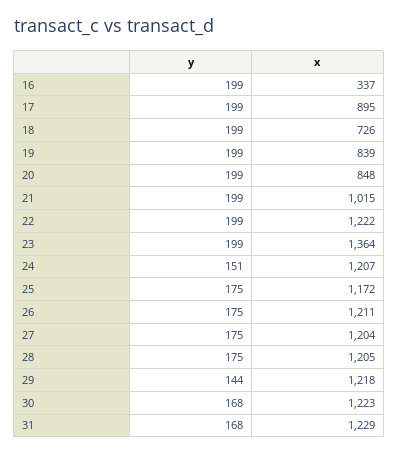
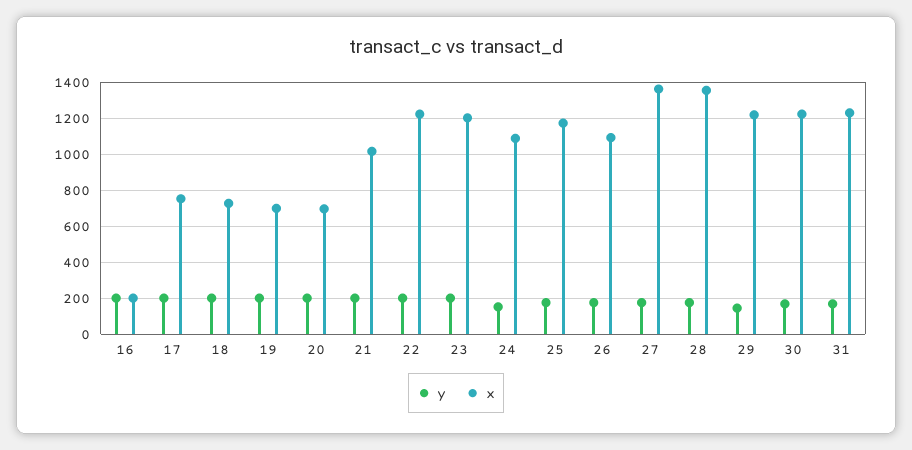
x, 16: 337 -> 200
x, 17: 895 -> 750
x, 19: 839 -> 700
x, 20: 848 -> 700
x, 23: 1364 -> 1200
x, 24: 1207 -> 1100
x, 26: 1211 -> 1100
x, 27: 1204 -> 1350
x, 28: 1205 -> 1350

